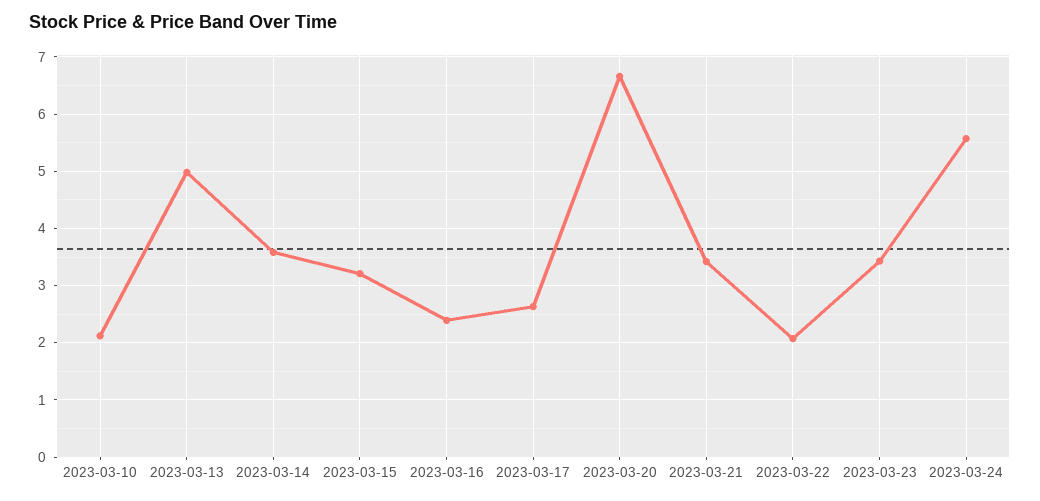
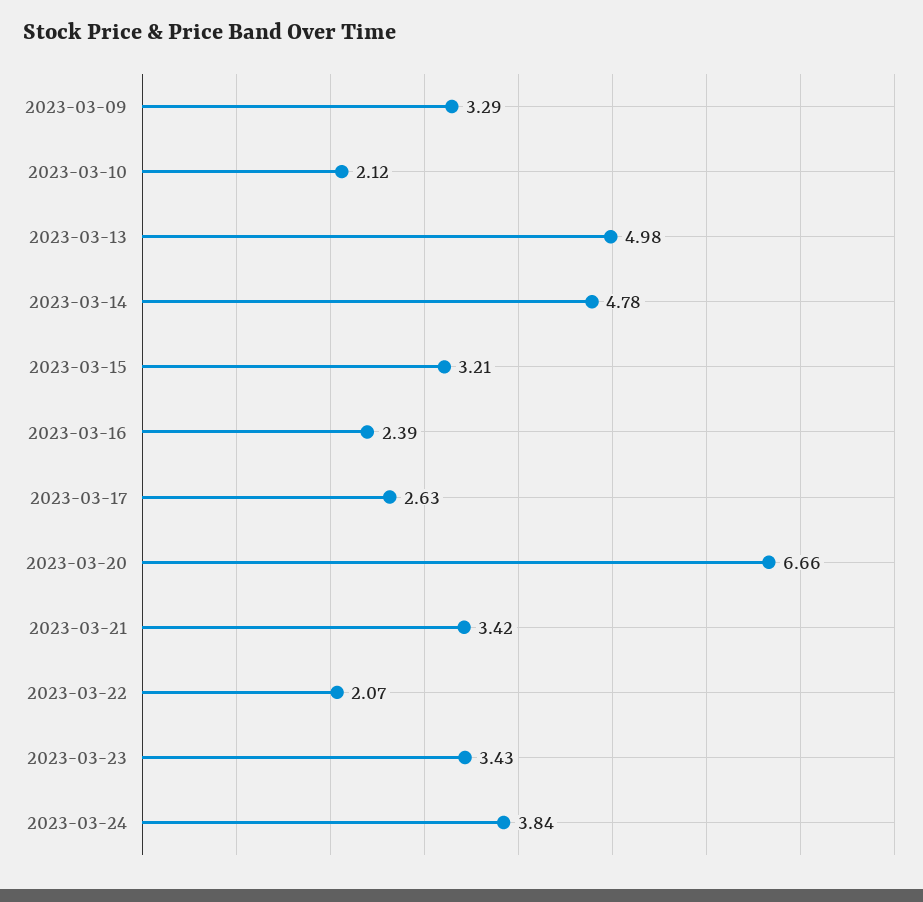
2023-03-14: 3.6 -> 4.78
2023-03-24: 5.6 -> 3.84
2023-03-09: none -> 3.29

